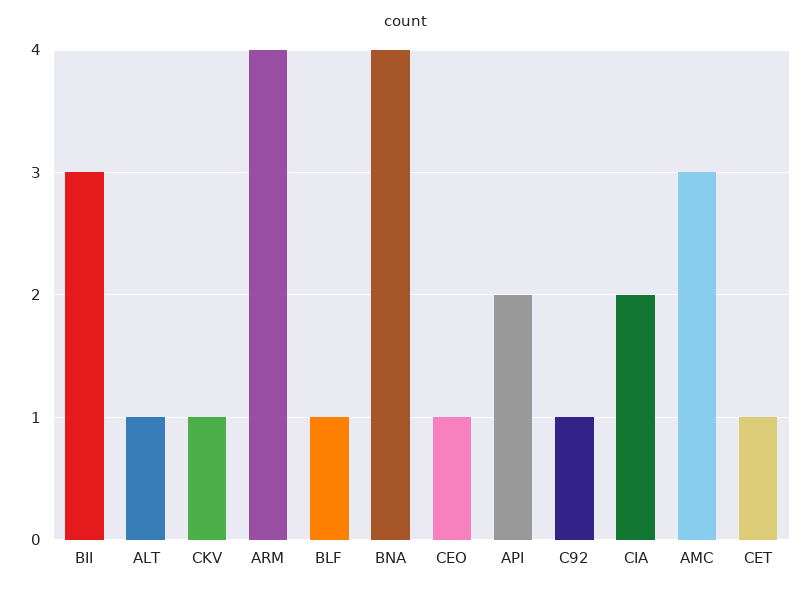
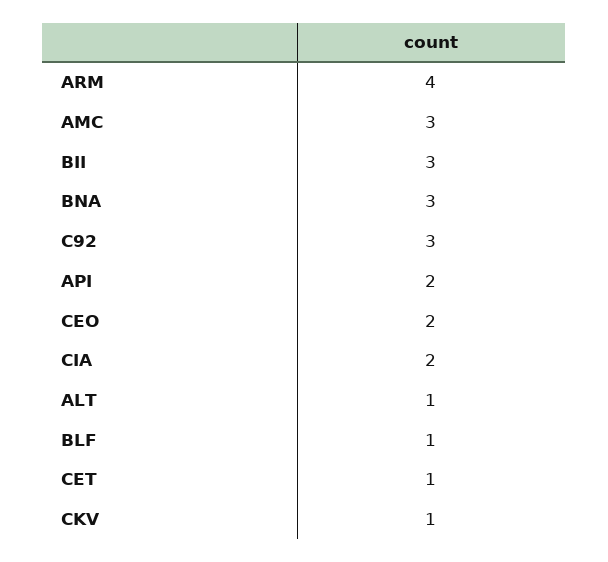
BNA: 4 -> 3
CEO: 1 -> 2
C92: 1 -> 3

